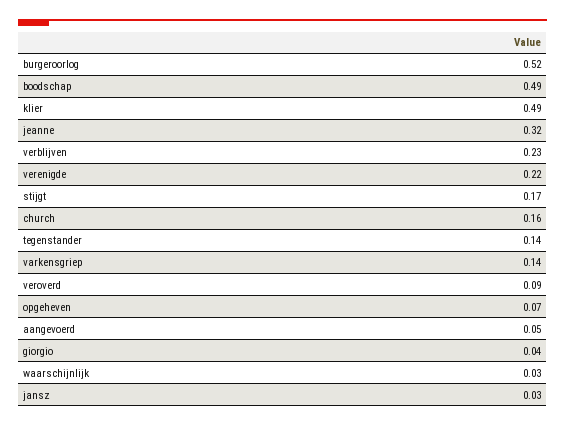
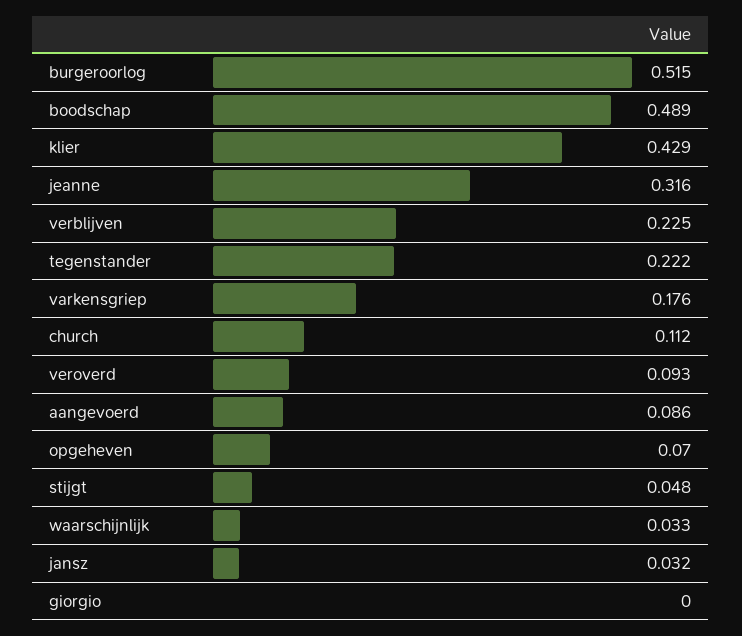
klier: 0.49 -> 0.429
verenigde: 0.22 -> none
stijgt: 0.17 -> 0.048
church: 0.16 -> 0.112
tegenstander: 0.14 -> 0.222
varkensgriep: 0.14 -> 0.176
aangevoerd: 0.05 -> 0.086
giorgio: 0.04 -> 0

